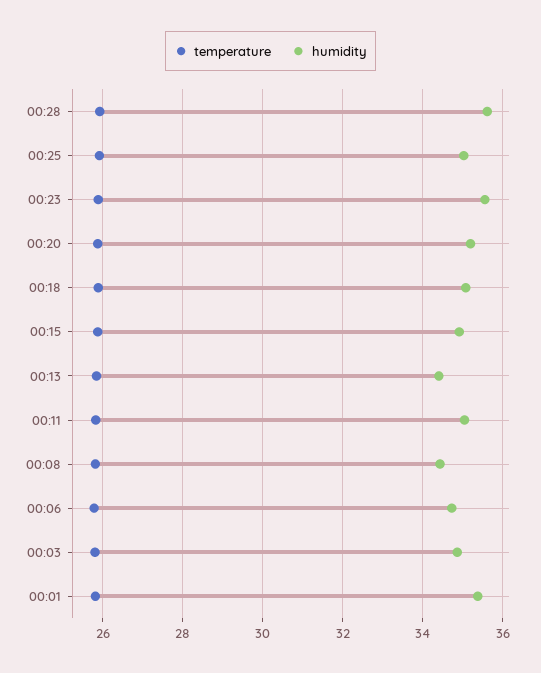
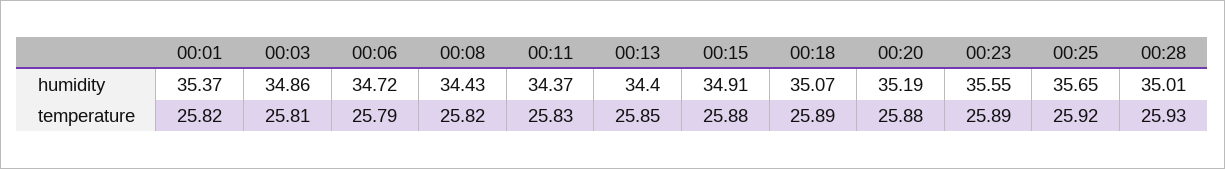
humidity, 00:28: 35.6 -> 35.01
humidity, 00:25: 35 -> 35.65
humidity, 00:11: 35 -> 34.37

